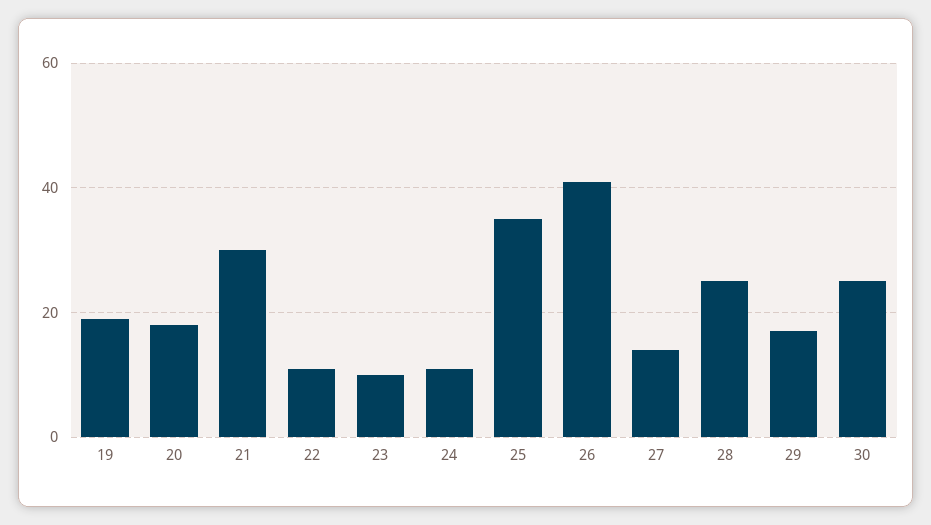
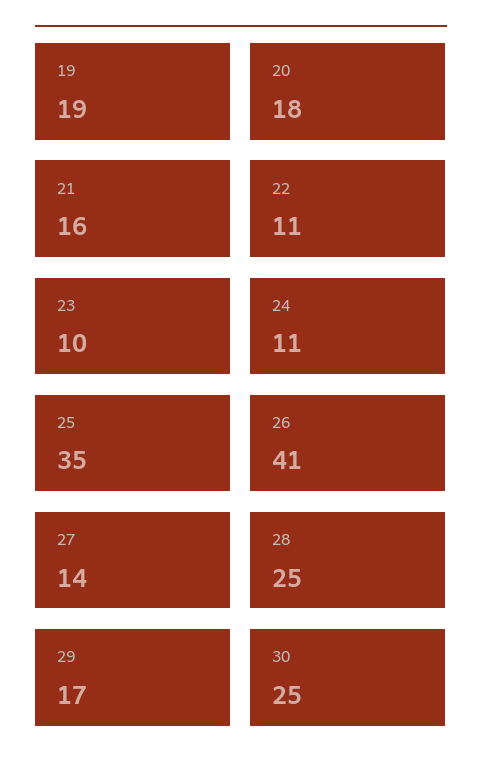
21: 30 -> 16

